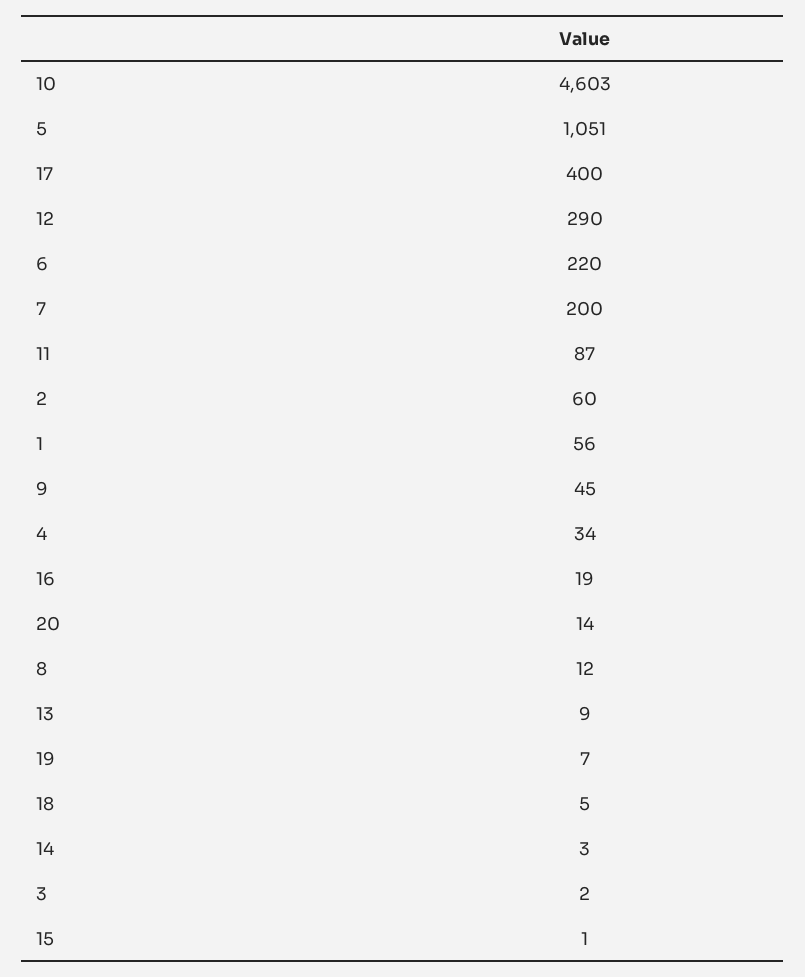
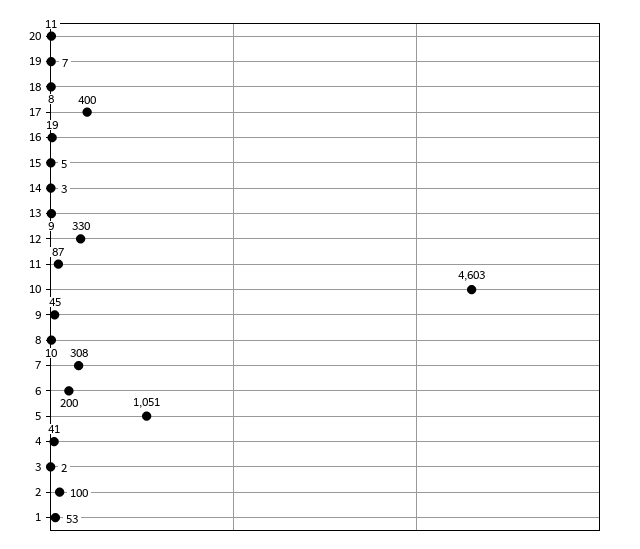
12: 290 -> 330
6: 220 -> 200
7: 200 -> 308
2: 60 -> 100
1: 56 -> 53
4: 34 -> 41
20: 14 -> 11
8: 12 -> 10
18: 5 -> 8
15: 1 -> 5

